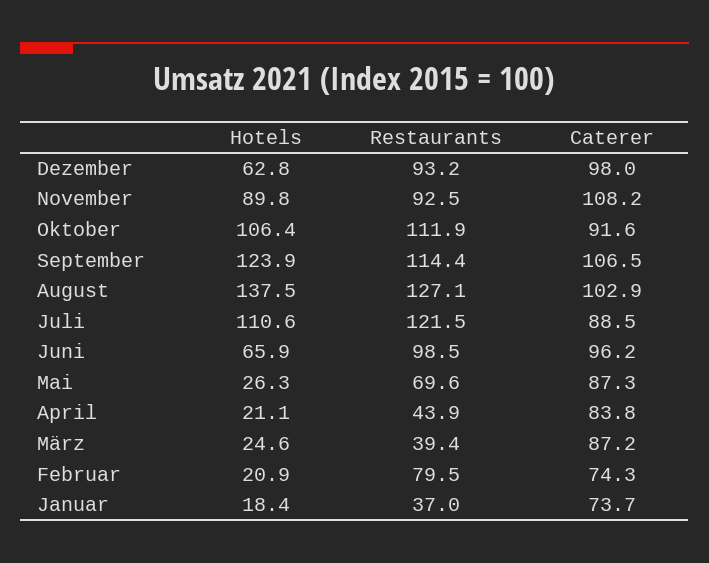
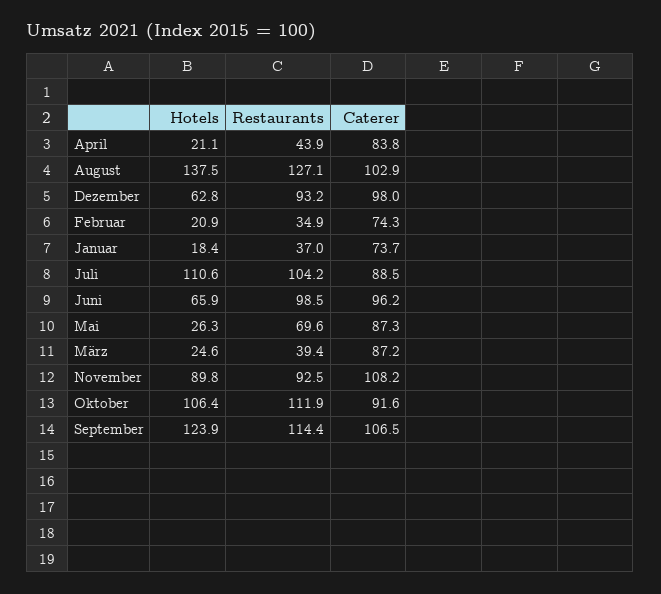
Restaurants, Juli: 121.5 -> 104.2
Restaurants, Februar: 79.5 -> 34.9

